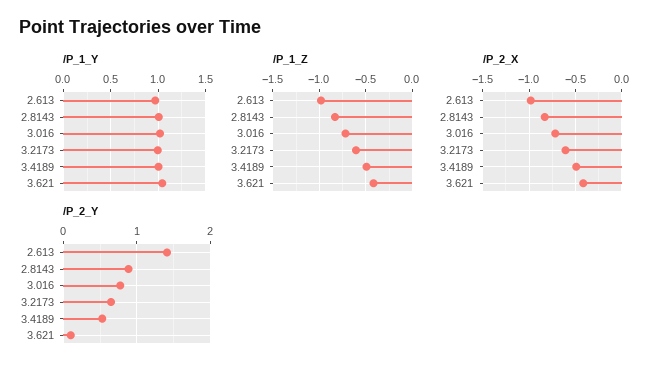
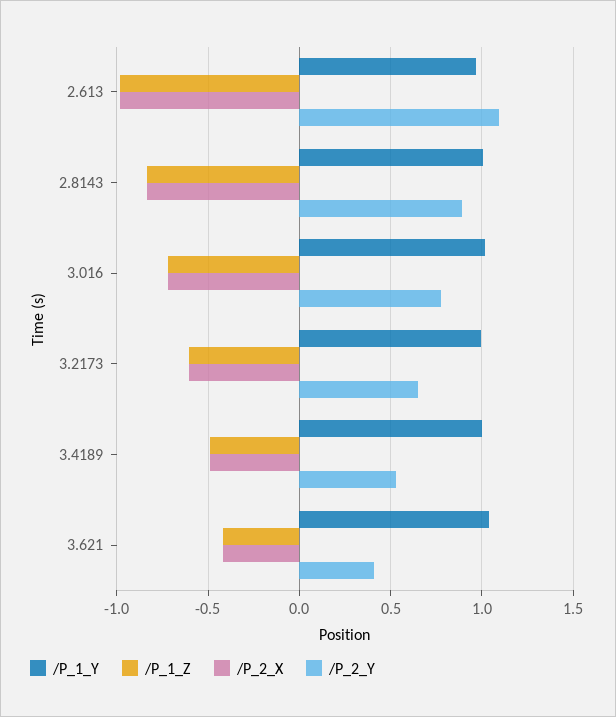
/P_2_Y, 2.613: 1.4 -> 1.1
/P_2_Y, 3.621: 0.1 -> 0.4

